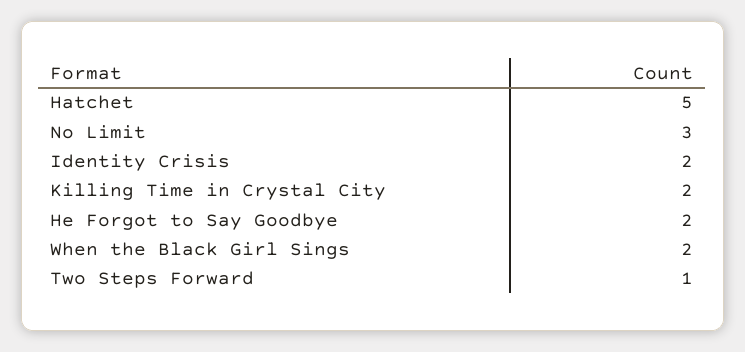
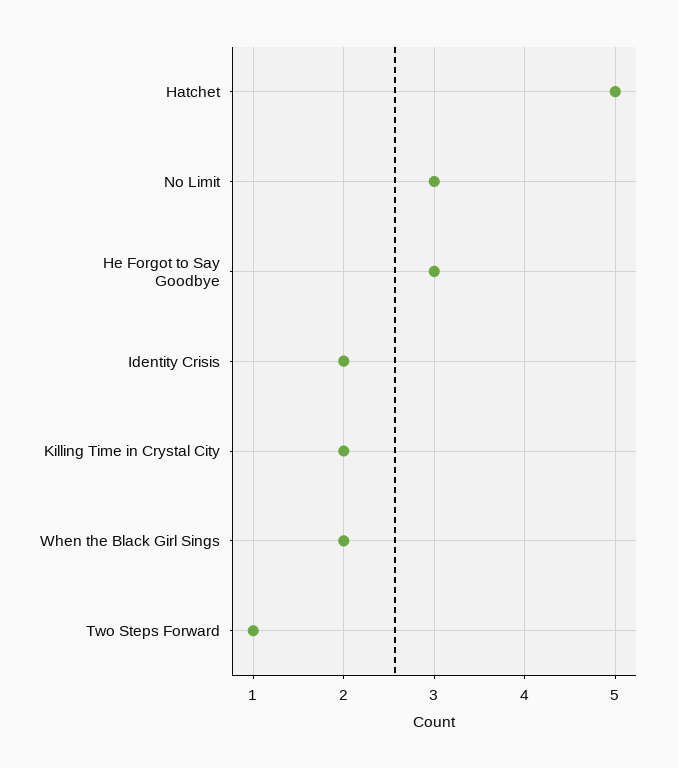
He Forgot to Say Goodbye: 2 -> 3

